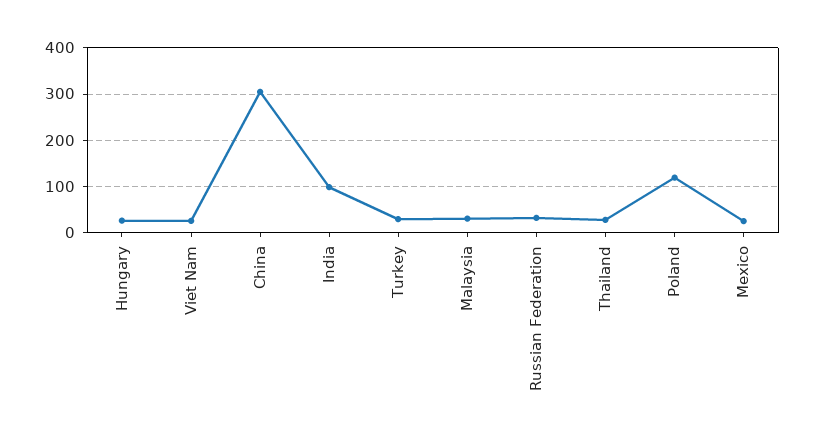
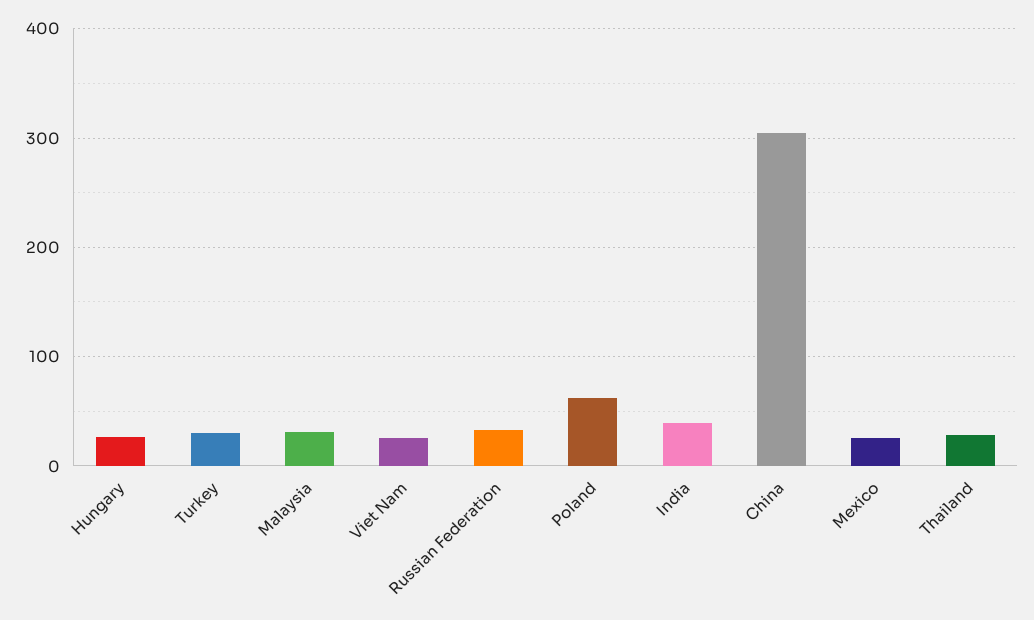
India: 100 -> 40
Poland: 120 -> 60

